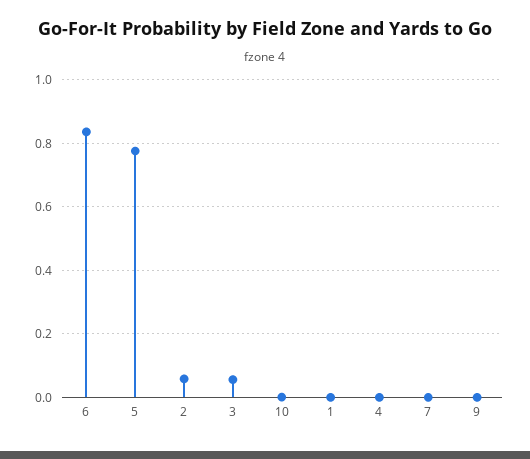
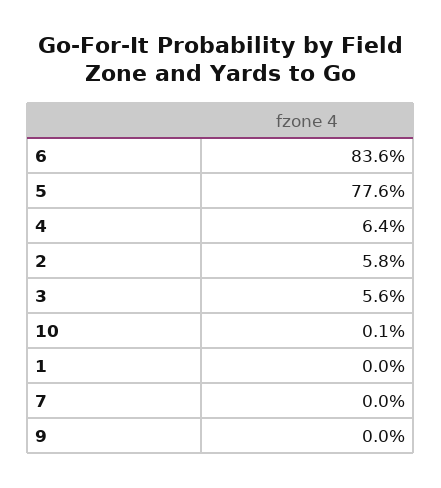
4: 0 -> 0.064

